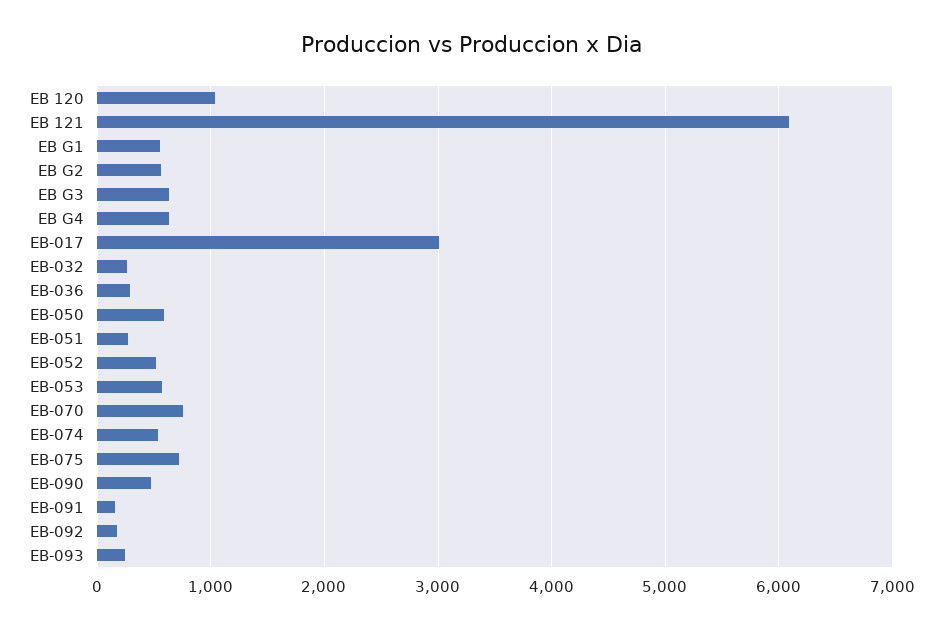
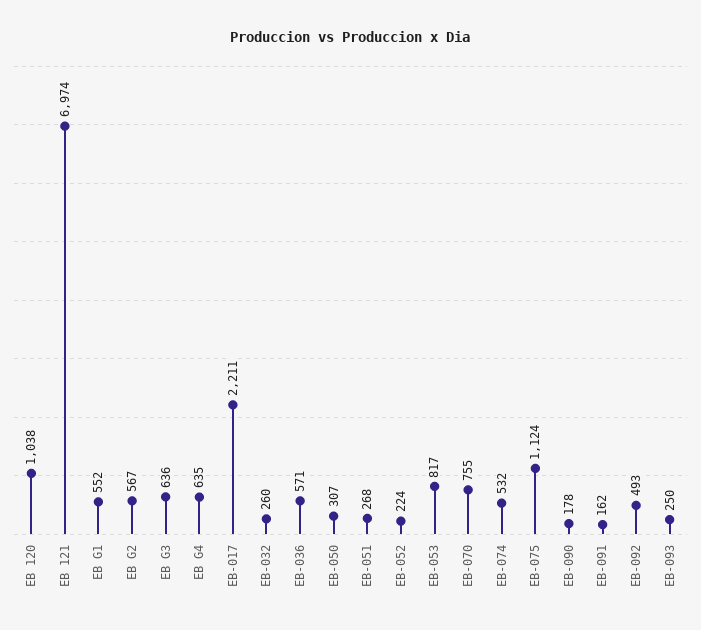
EB 121: 6100 -> 6974
EB-017: 3000 -> 2211
EB-036: 300 -> 571
EB-050: 600 -> 307
EB-052: 500 -> 224
EB-053: 600 -> 817
EB-075: 700 -> 1124
EB-090: 500 -> 178
EB-092: 200 -> 493

